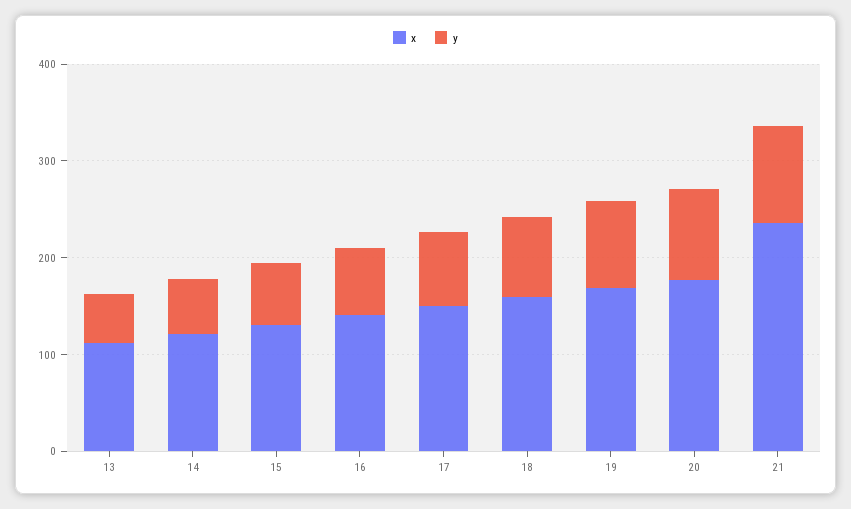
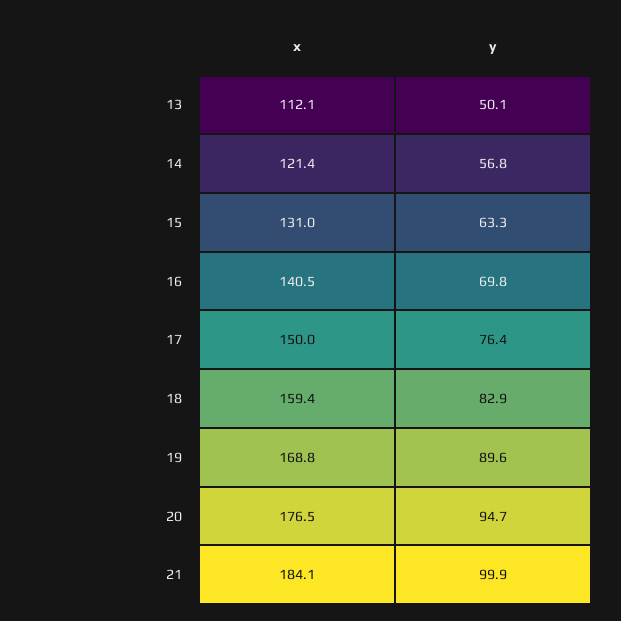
x, 21: 240 -> 184.1

